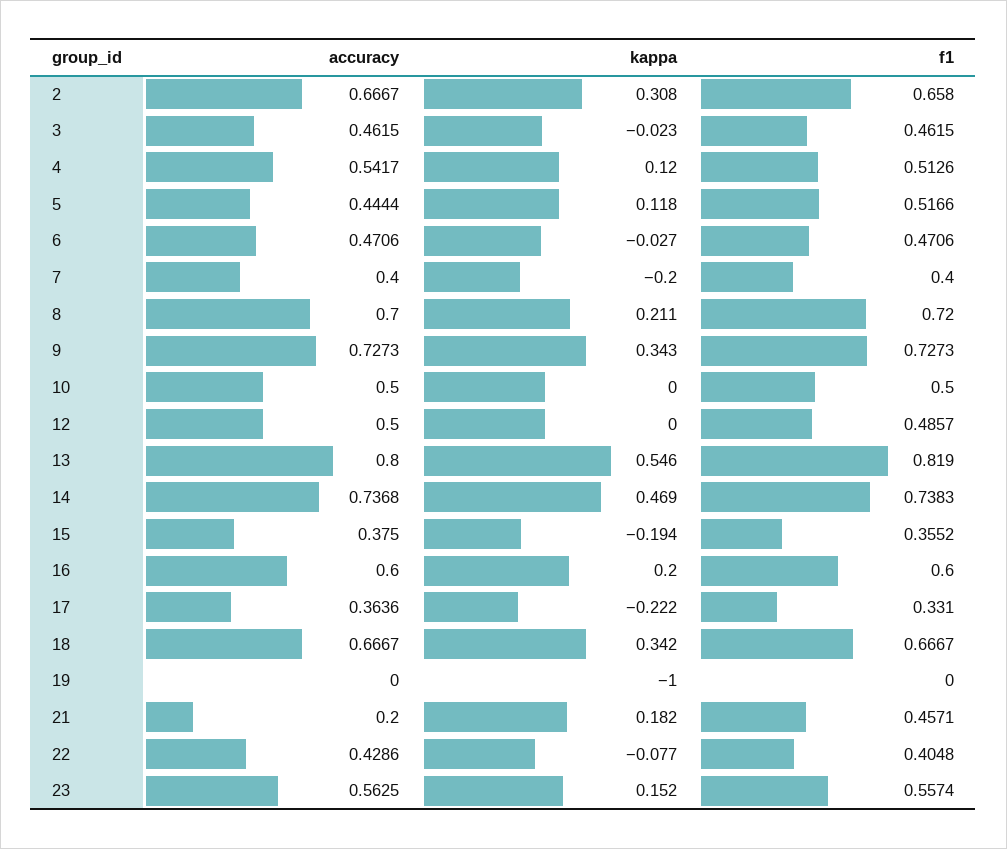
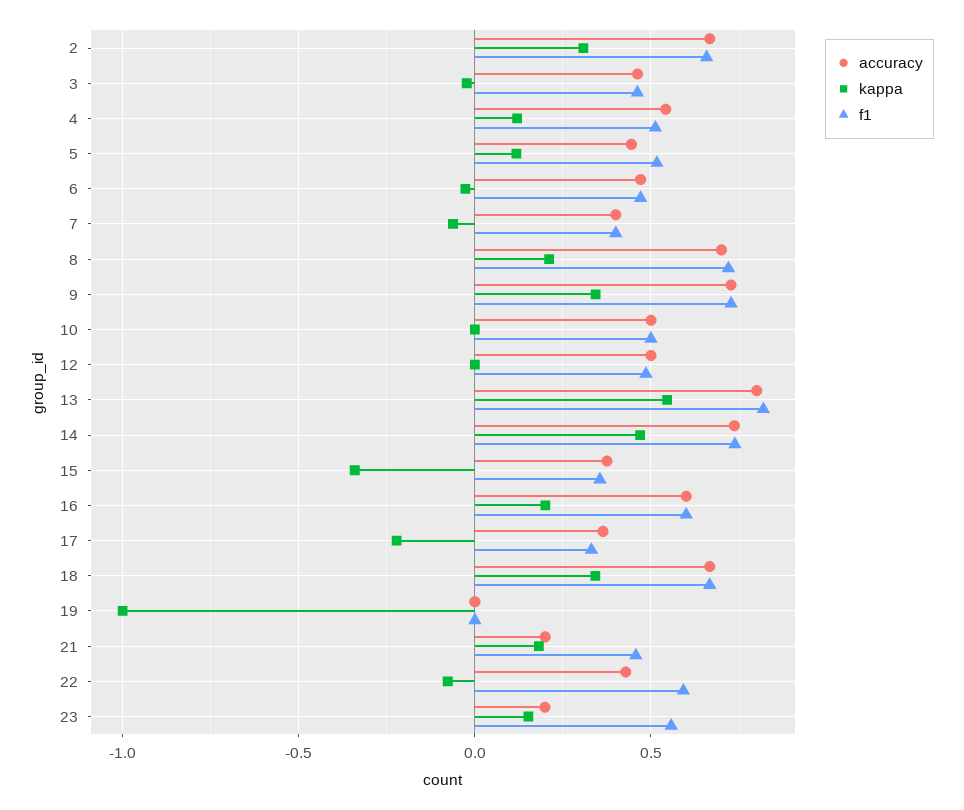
kappa, 7: -0.2 -> -0.05
kappa, 15: -0.194 -> -0.35
f1, 22: 0.4048 -> 0.6
accuracy, 23: 0.5625 -> 0.2

